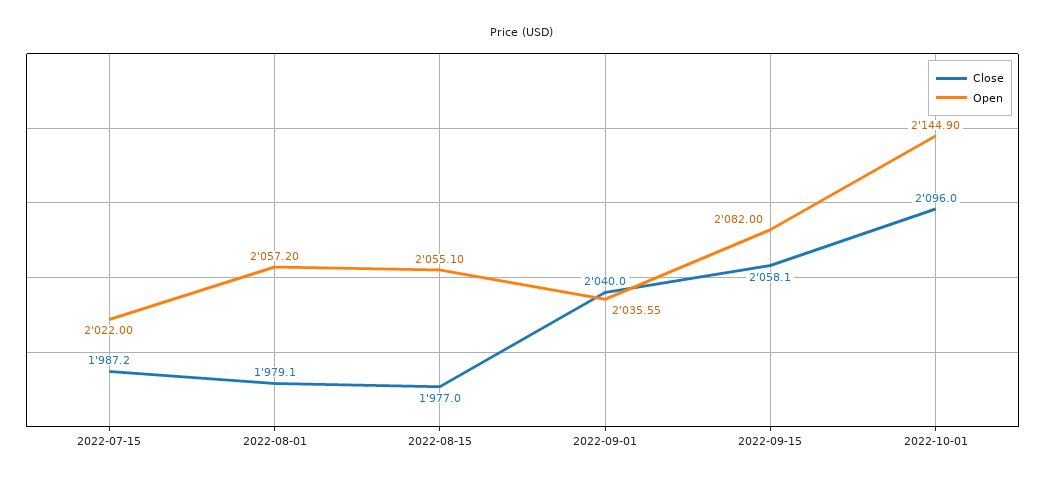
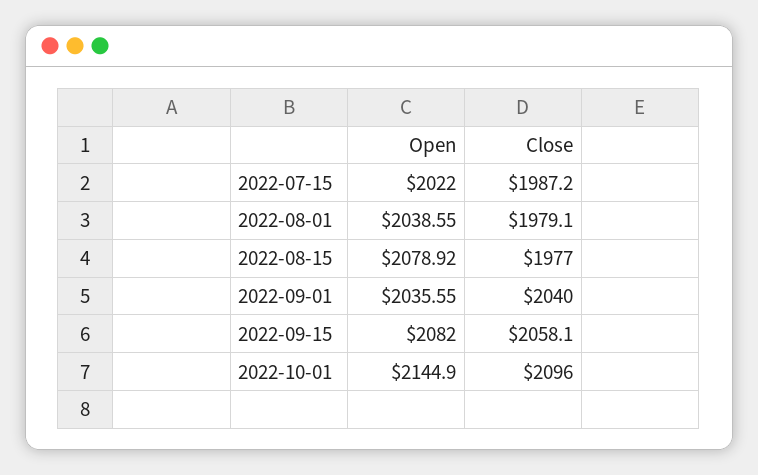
Open, 2022-08-01: 2057.2 -> 2038.55
Open, 2022-08-15: 2055.1 -> 2078.92

